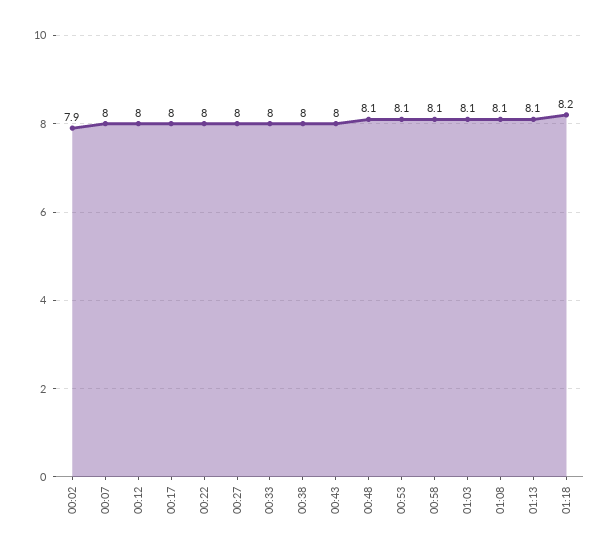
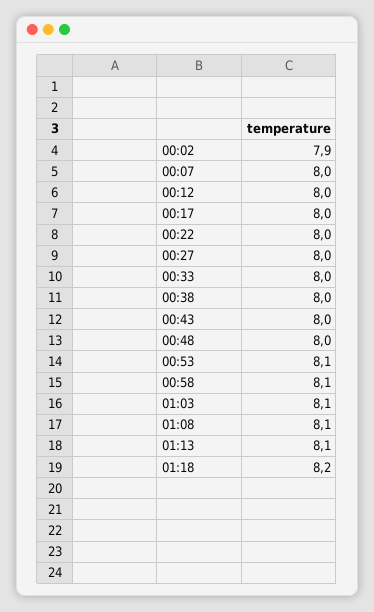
00:48: 8.1 -> 8

